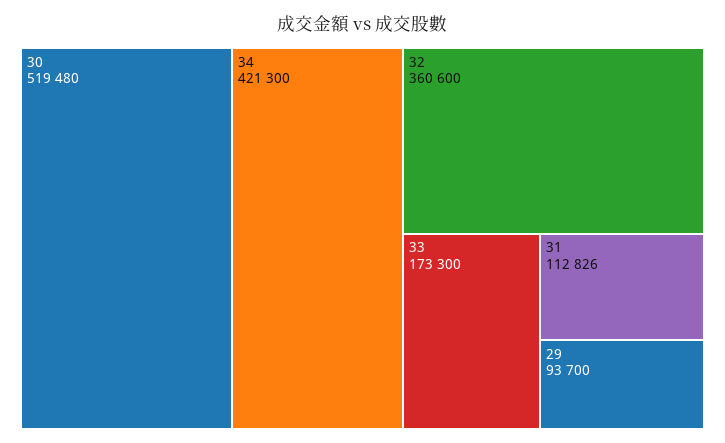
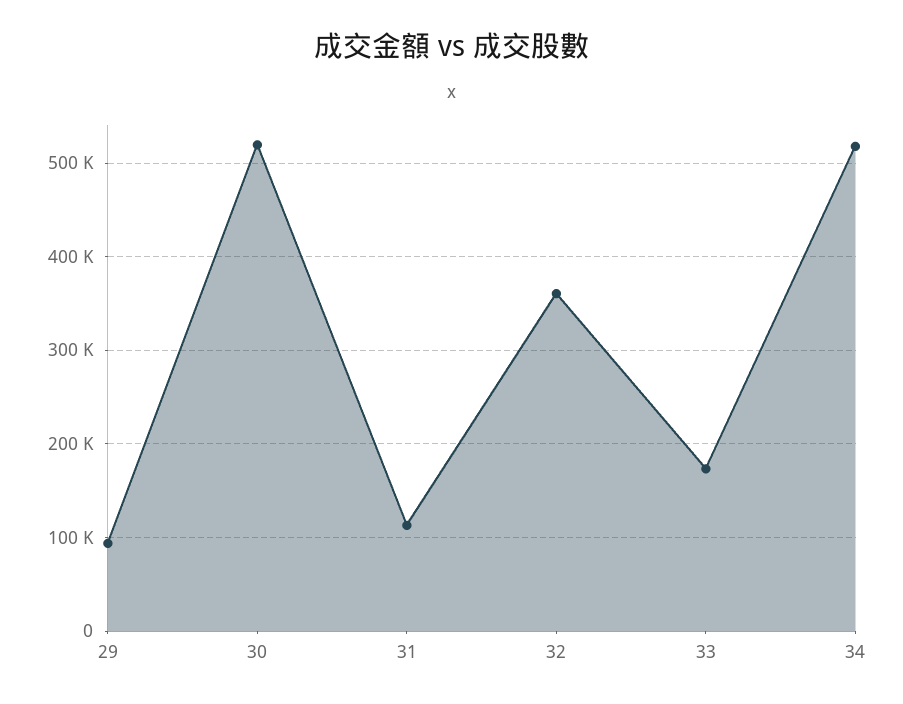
34: 421300 -> 520000

